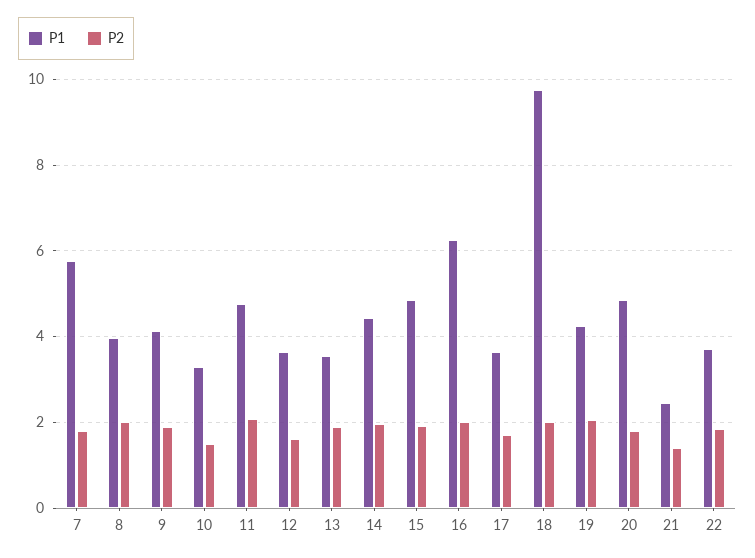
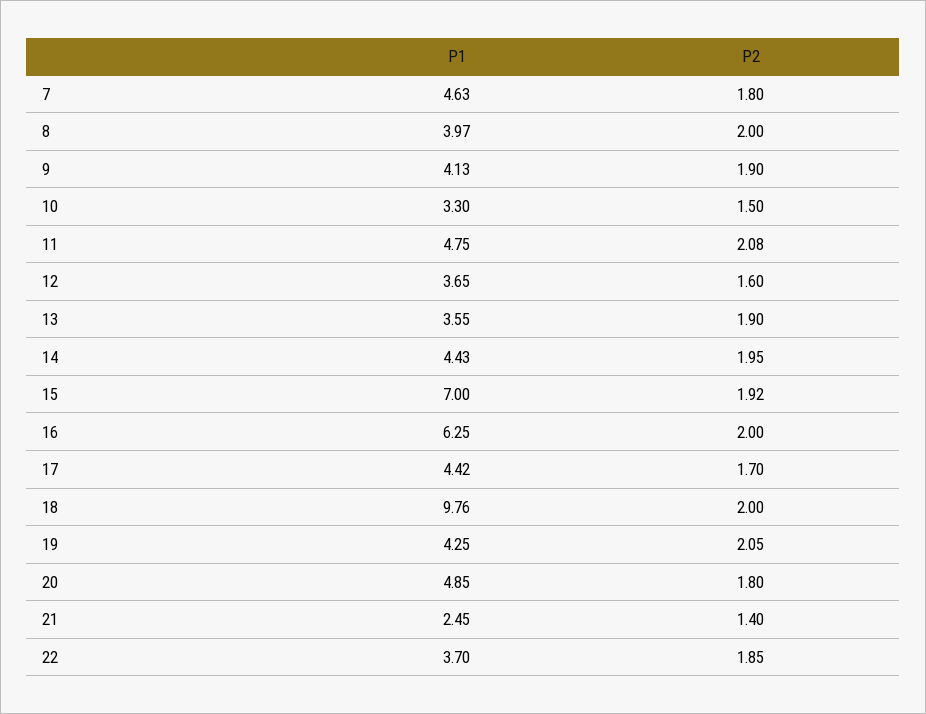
P1, 7: 5.8 -> 4.63
P1, 15: 4.8 -> 7
P1, 17: 3.6 -> 4.42

